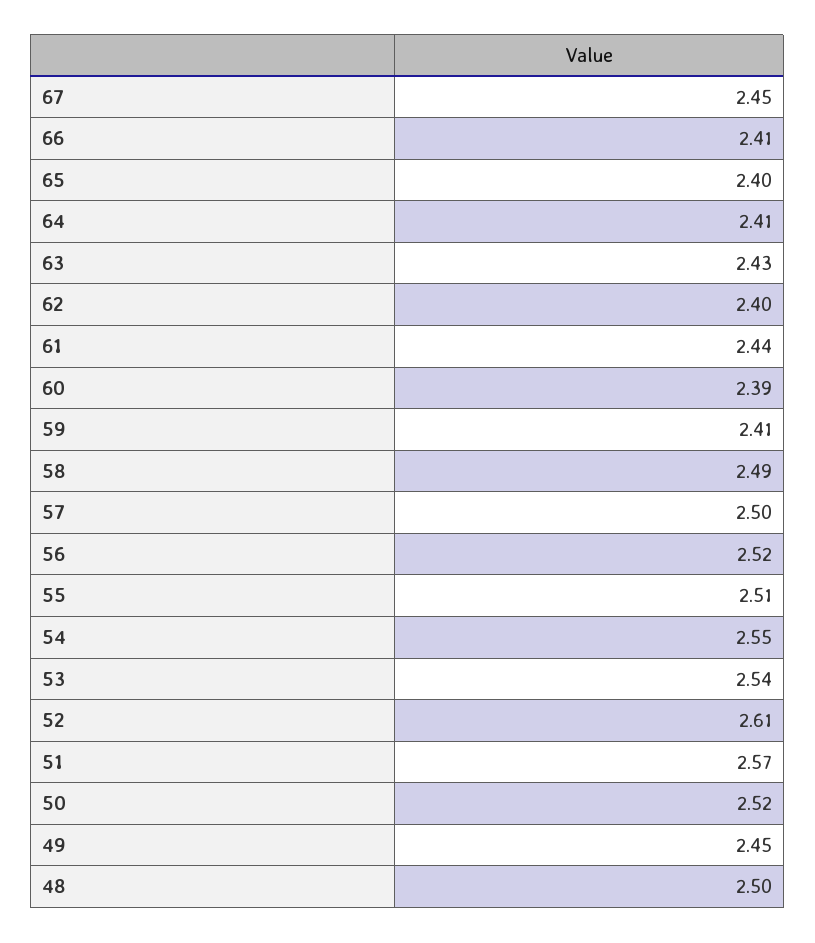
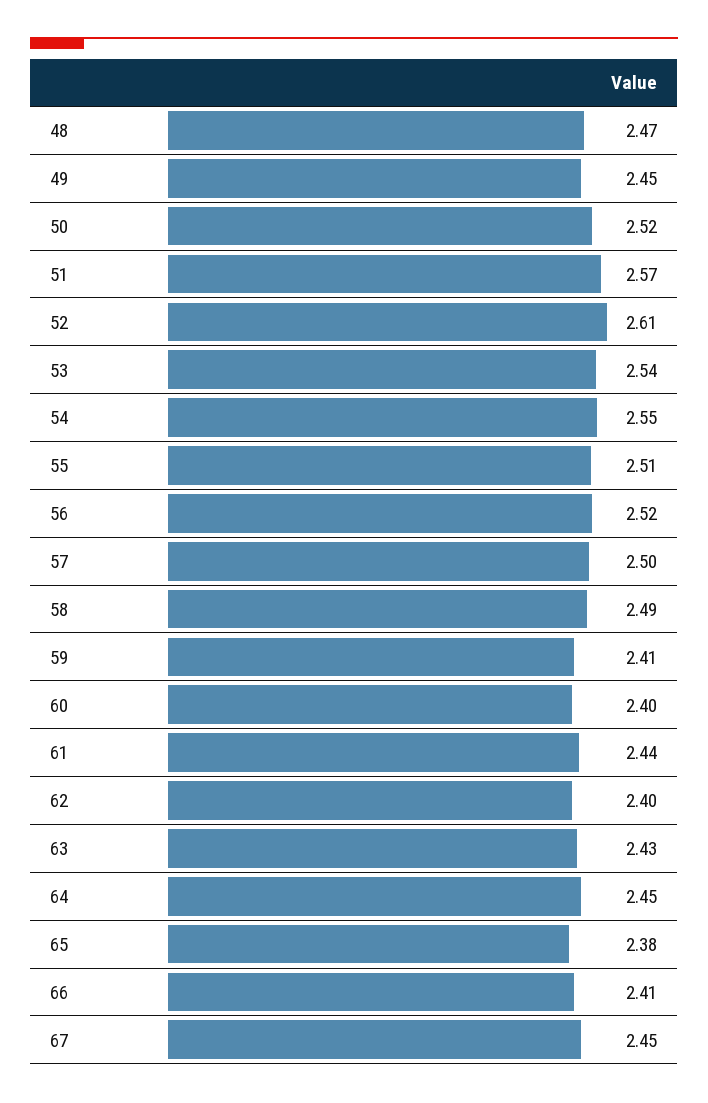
65: 2.4 -> 2.38
64: 2.41 -> 2.45
60: 2.39 -> 2.4
48: 2.5 -> 2.47

